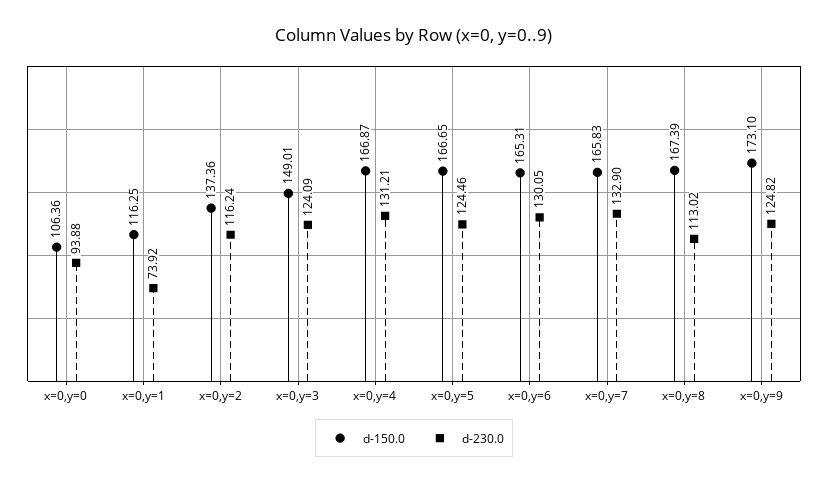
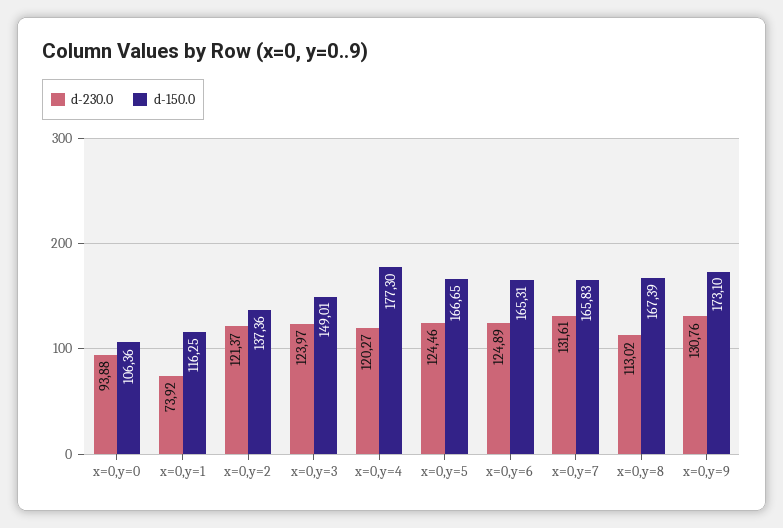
d-230.0, x=0,y=2: 116.24 -> 121.37
d-230.0, x=0,y=3: 124.09 -> 123.97
d-150.0, x=0,y=4: 166.87 -> 177.3
d-230.0, x=0,y=4: 131.21 -> 120.27
d-230.0, x=0,y=6: 130.05 -> 124.89
d-230.0, x=0,y=7: 132.9 -> 131.61
d-230.0, x=0,y=9: 124.82 -> 130.76

